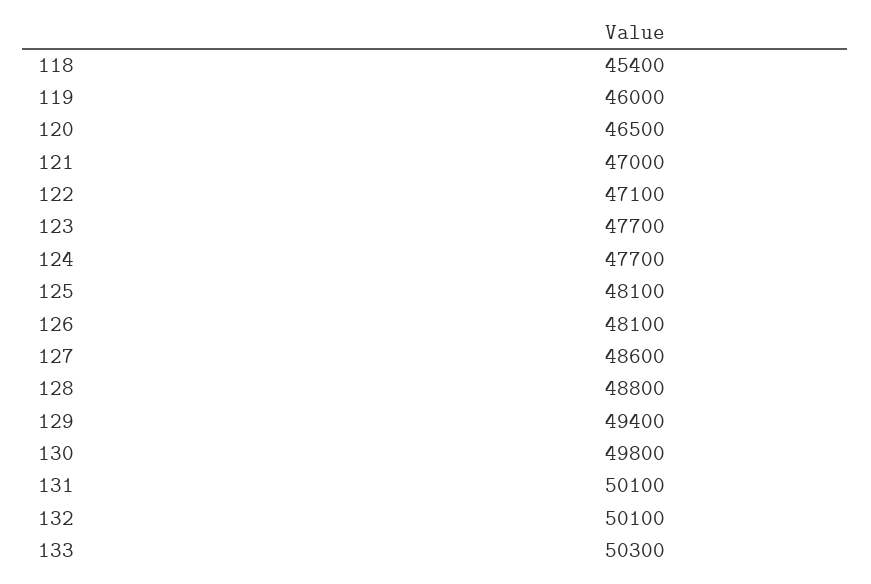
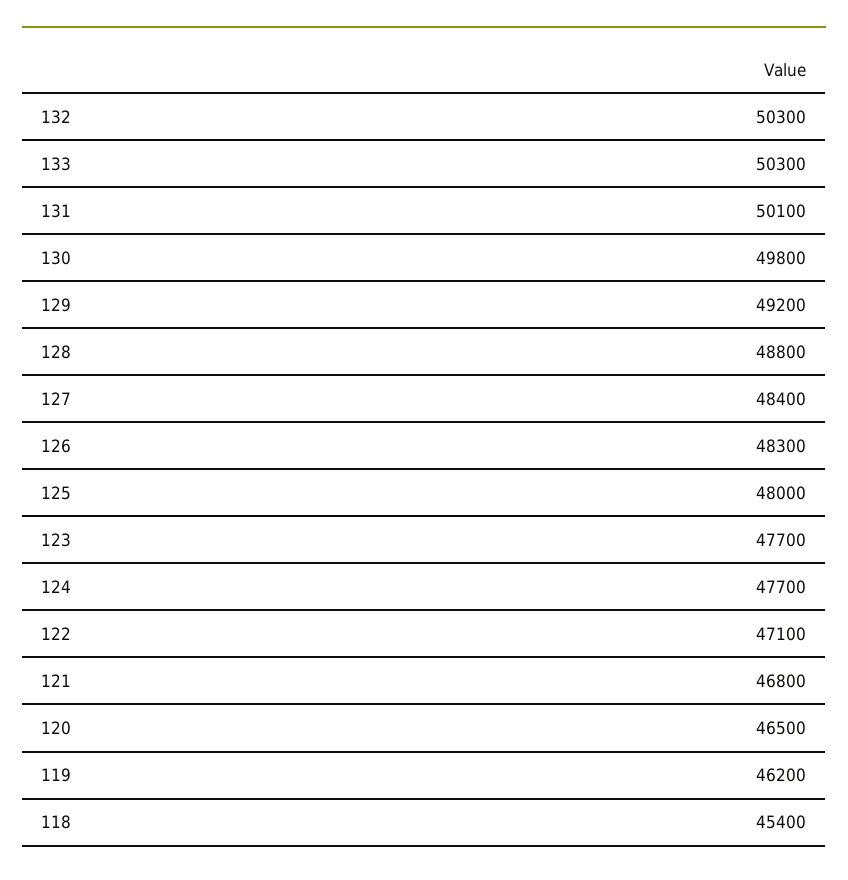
119: 46000 -> 46200
121: 47000 -> 46800
125: 48100 -> 48000
126: 48100 -> 48300
127: 48600 -> 48400
129: 49400 -> 49200
132: 50100 -> 50300

